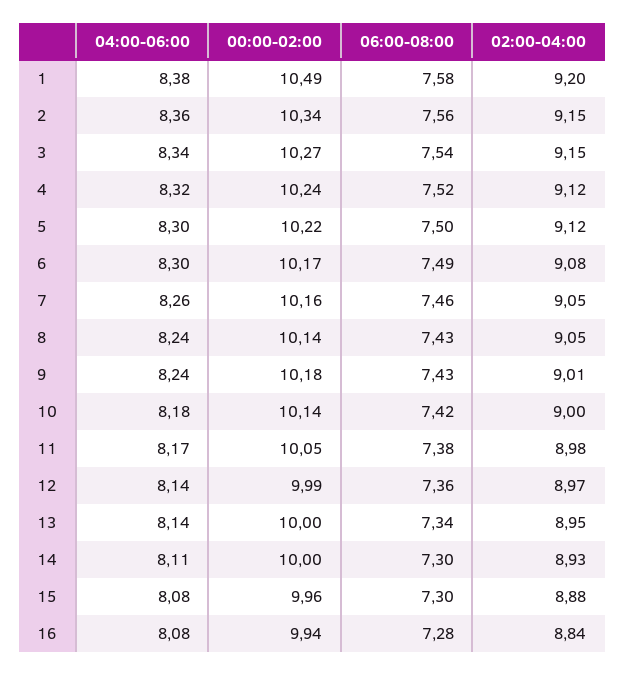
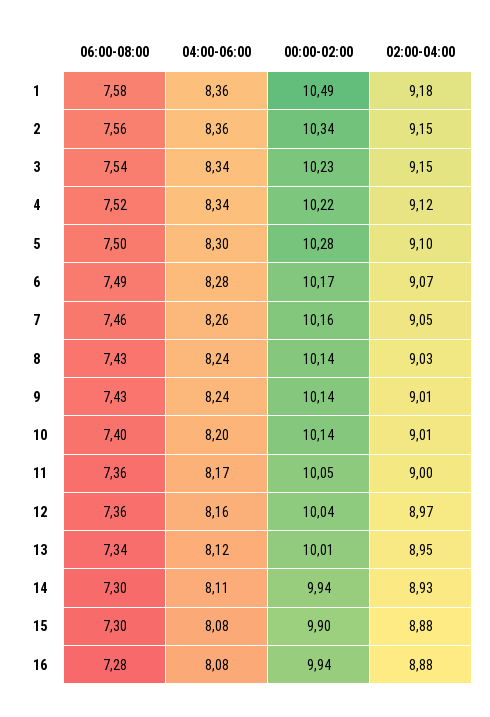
04:00-06:00, 1: 8.38 -> 8.36
02:00-04:00, 1: 9.2 -> 9.18
00:00-02:00, 3: 10.27 -> 10.23
04:00-06:00, 4: 8.32 -> 8.34
00:00-02:00, 4: 10.24 -> 10.22
00:00-02:00, 5: 10.22 -> 10.28
02:00-04:00, 5: 9.12 -> 9.1
04:00-06:00, 6: 8.3 -> 8.28
02:00-04:00, 6: 9.08 -> 9.07
02:00-04:00, 8: 9.05 -> 9.03
00:00-02:00, 9: 10.18 -> 10.14
04:00-06:00, 10: 8.18 -> 8.2
06:00-08:00, 10: 7.42 -> 7.4
02:00-04:00, 10: 9 -> 9.01
06:00-08:00, 11: 7.38 -> 7.36
02:00-04:00, 11: 8.98 -> 9
04:00-06:00, 12: 8.14 -> 8.16
00:00-02:00, 12: 9.99 -> 10.04
04:00-06:00, 13: 8.14 -> 8.12
00:00-02:00, 13: 10 -> 10.01
00:00-02:00, 14: 10 -> 9.94
00:00-02:00, 15: 9.96 -> 9.9
02:00-04:00, 16: 8.84 -> 8.88

